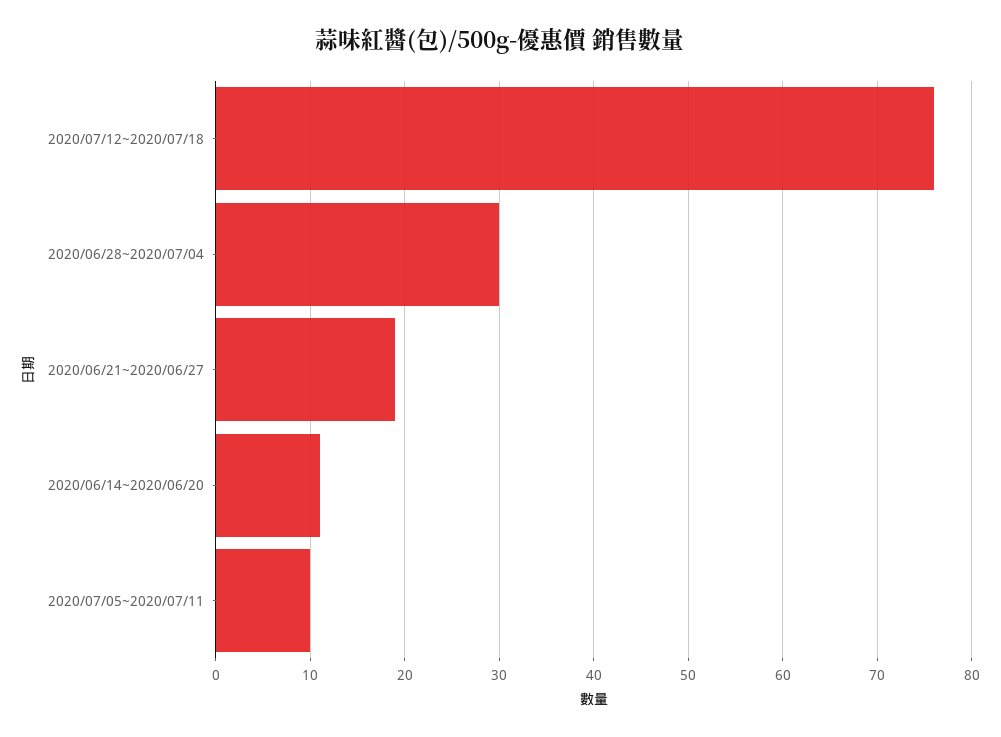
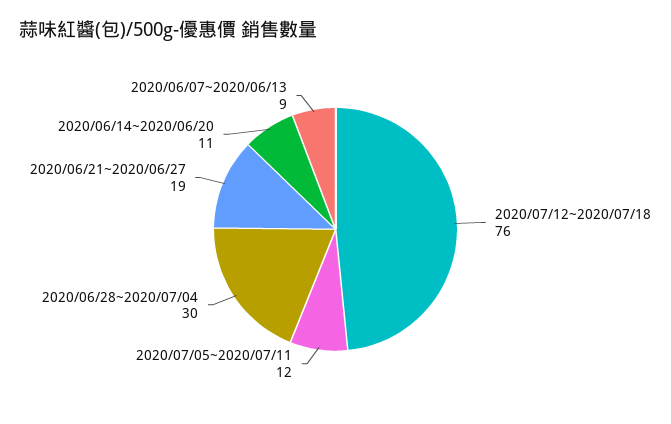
2020/07/05~2020/07/11: 10 -> 12
2020/06/07~2020/06/13: none -> 9

